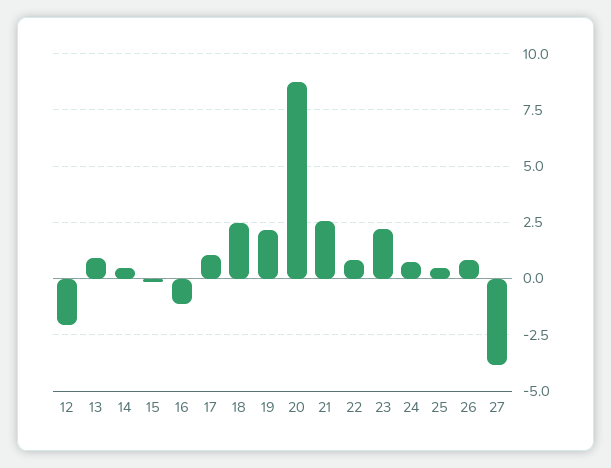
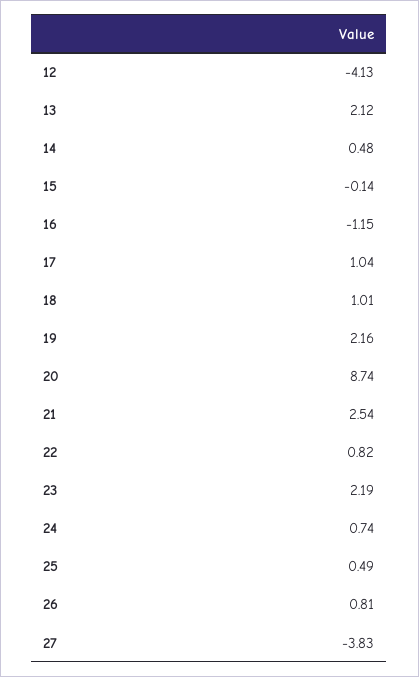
12: -2 -> -4.13
13: 1 -> 2.12
18: 2.5 -> 1.01

